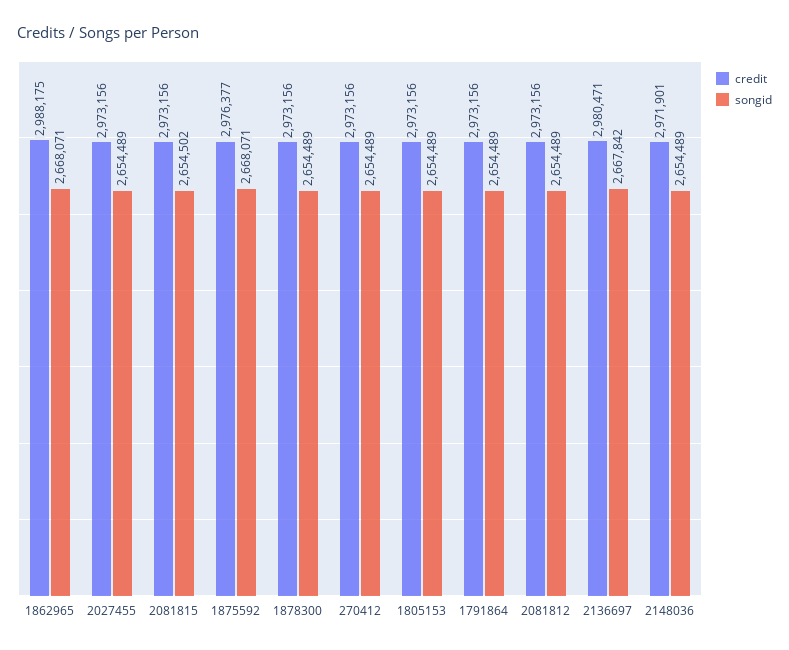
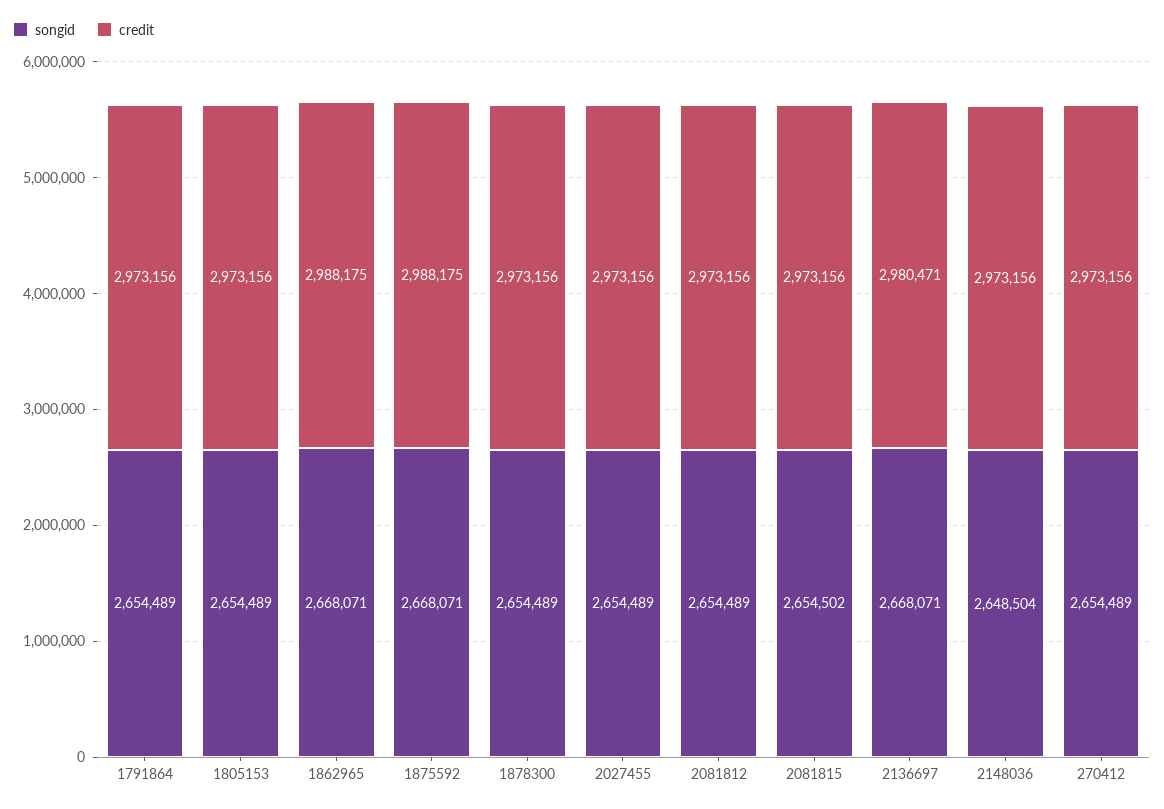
credit, 1875592: 2976377 -> 2988175
songid, 2136697: 2667842 -> 2668071
credit, 2148036: 2971901 -> 2973156
songid, 2148036: 2654489 -> 2648504

